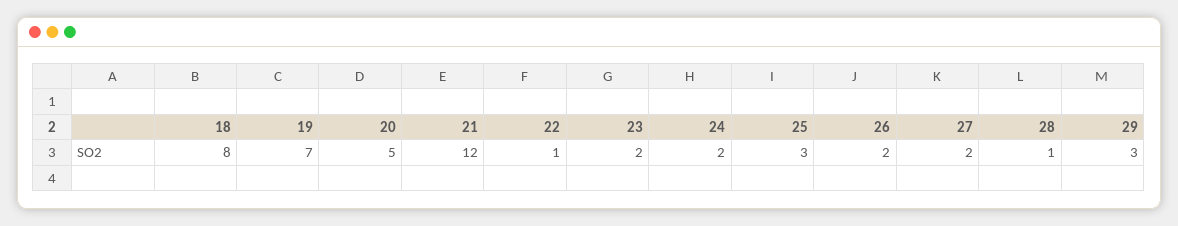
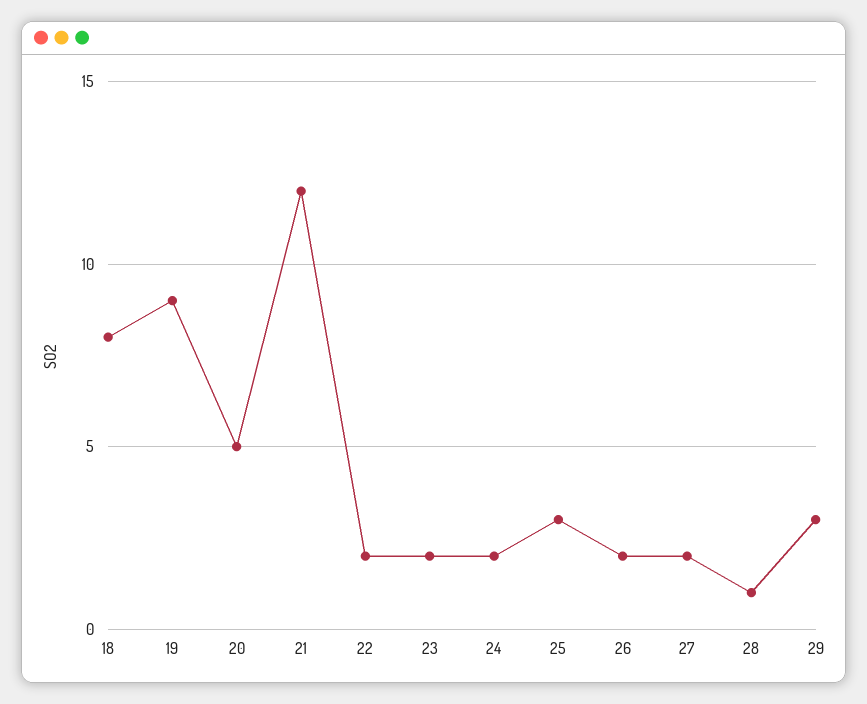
19: 7 -> 9
22: 1 -> 2

